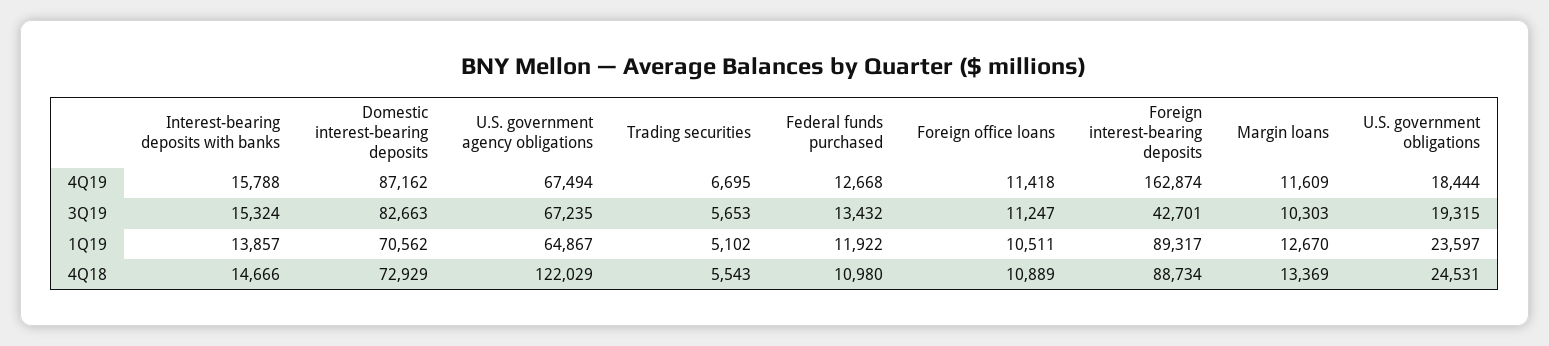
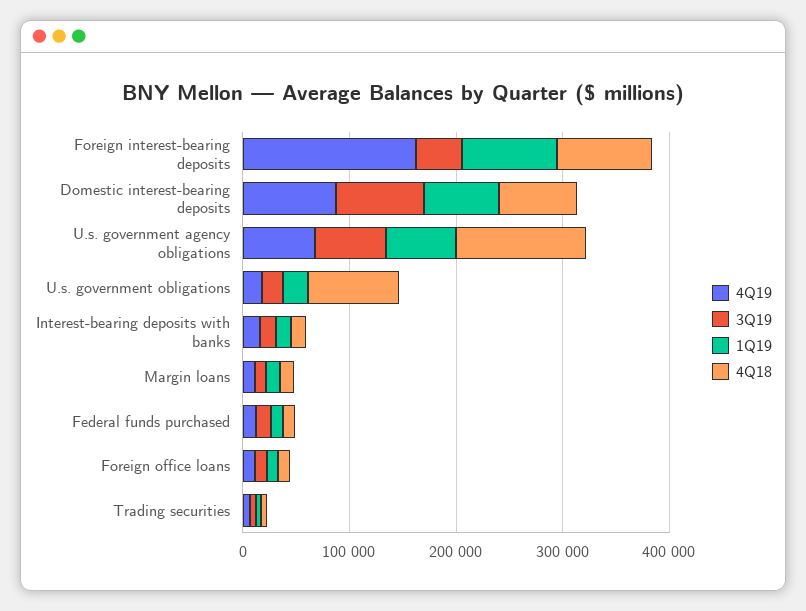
4Q18, U.S. government obligations: 24531 -> 80000

